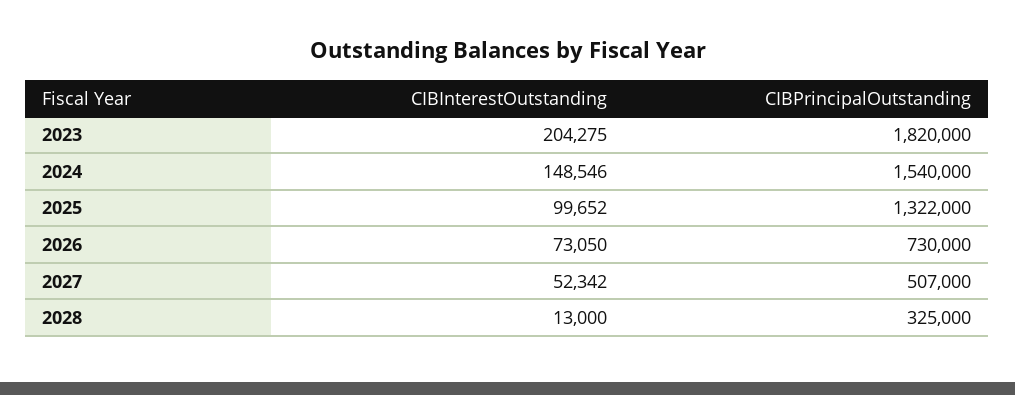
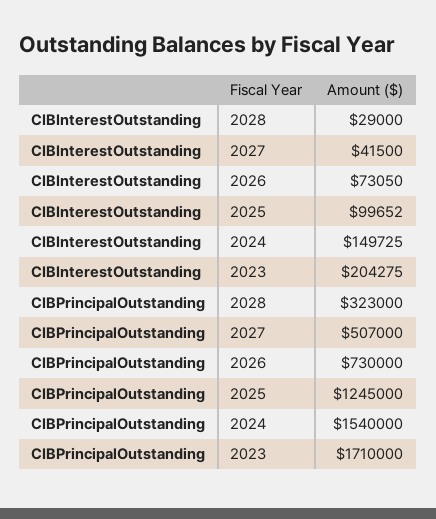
CIBPrincipalOutstanding, 2023: 1820000 -> 1710000
CIBInterestOutstanding, 2024: 148546 -> 149725
CIBPrincipalOutstanding, 2025: 1322000 -> 1245000
CIBInterestOutstanding, 2027: 52342 -> 41500
CIBInterestOutstanding, 2028: 13000 -> 29000
CIBPrincipalOutstanding, 2028: 325000 -> 323000

